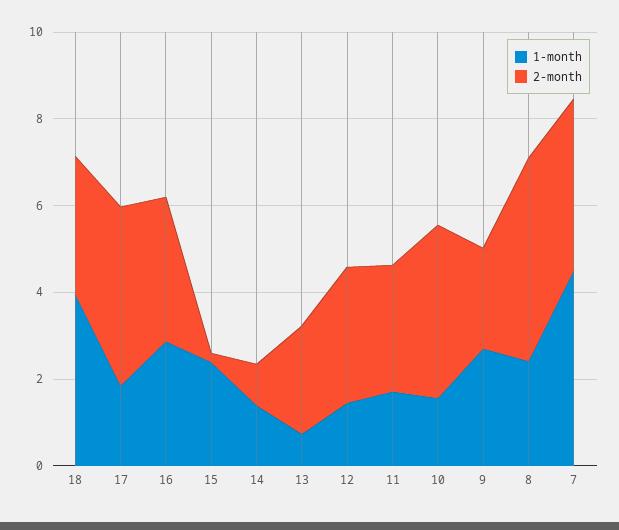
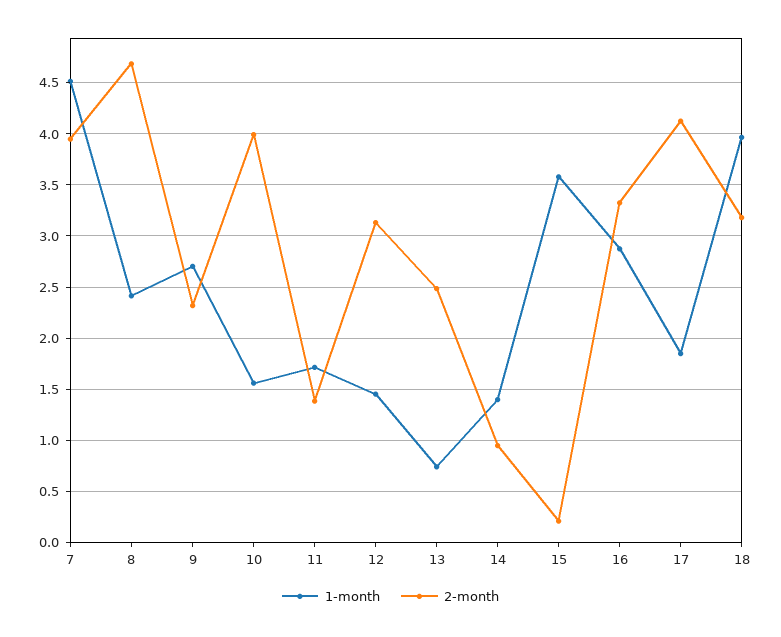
1-month, 15: 2.5 -> 3.6
2-month, 11: 3 -> 1.4

